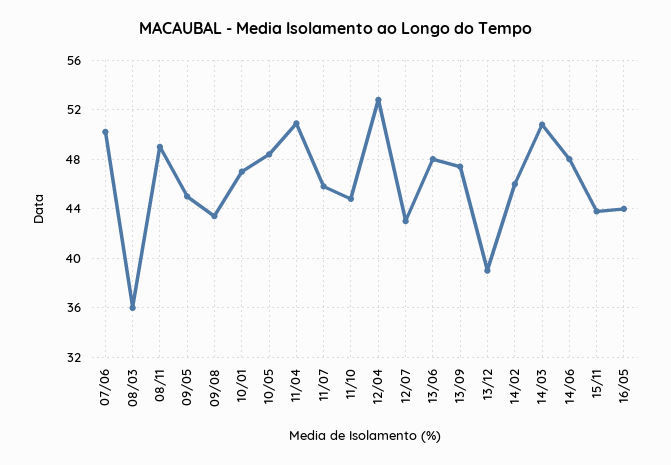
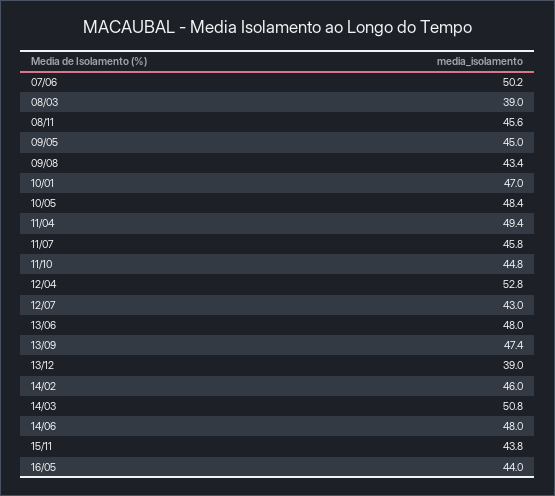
08/03: 36 -> 39
08/11: 49 -> 45.6
11/04: 51 -> 49.4

